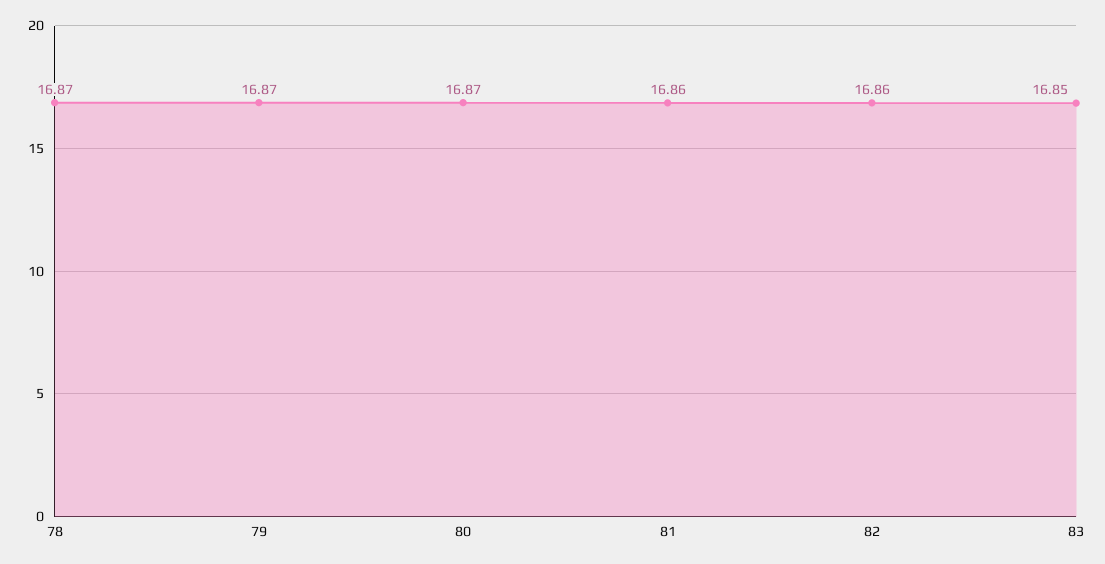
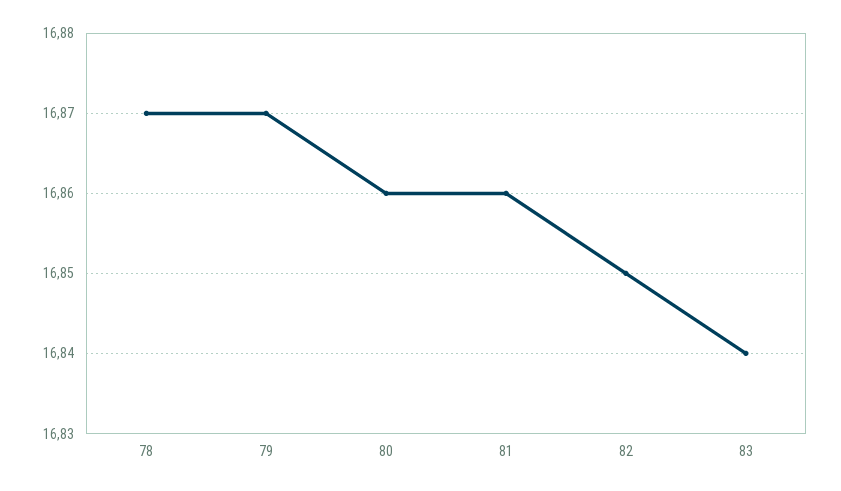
80: 16.87 -> 16.86
82: 16.86 -> 16.85
83: 16.85 -> 16.84

